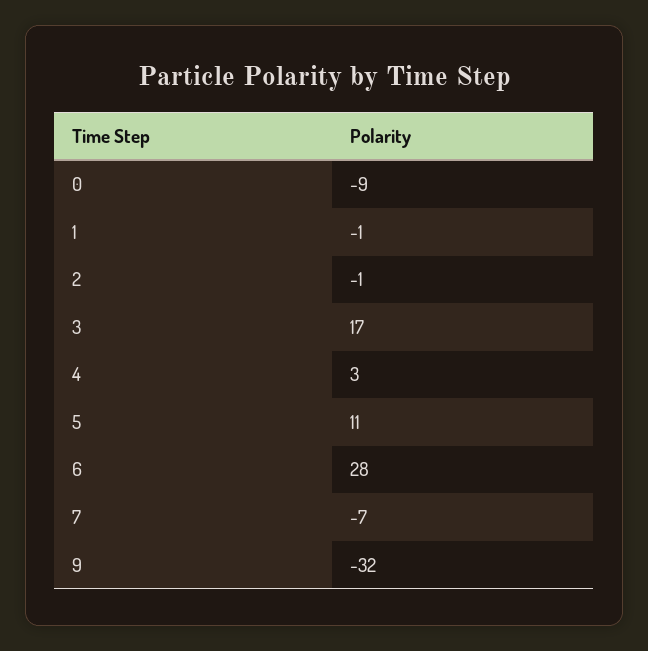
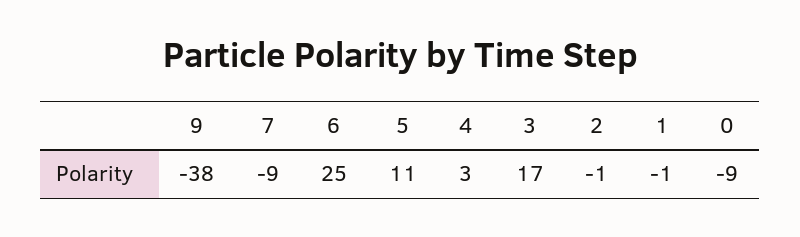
6: 28 -> 25
7: -7 -> -9
9: -32 -> -38

